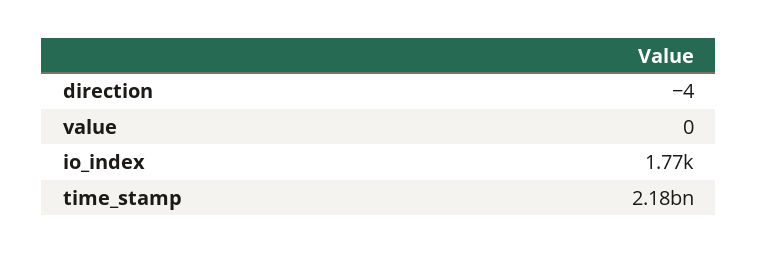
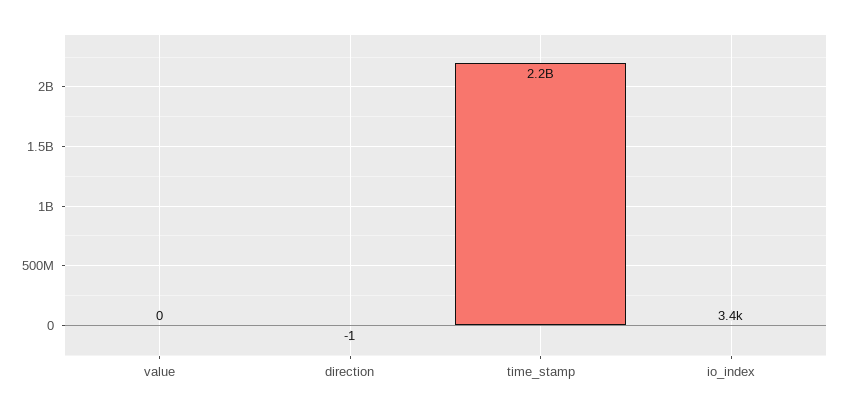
direction: -4 -> -1
io_index: 1770 -> 3400

